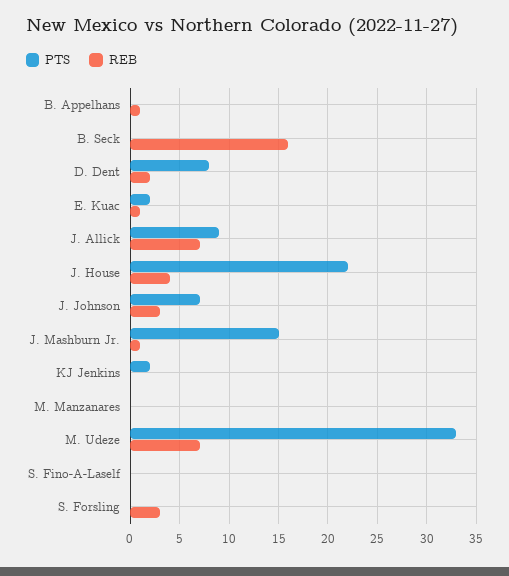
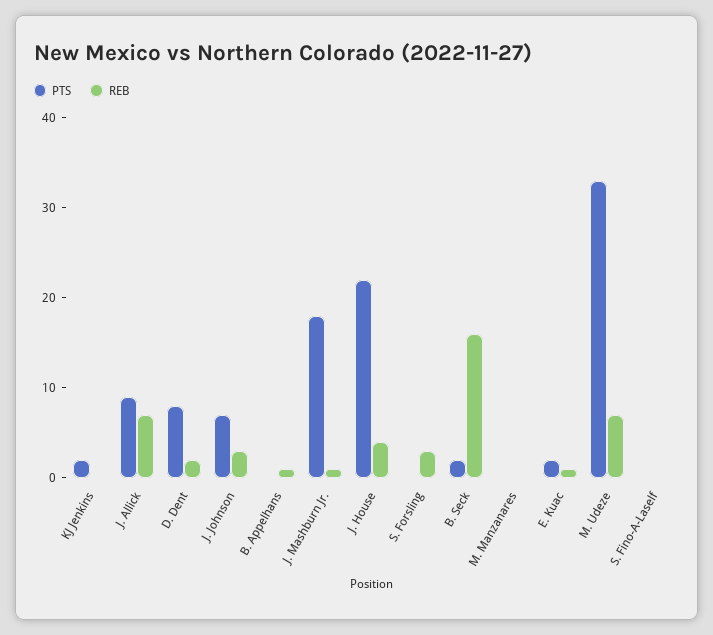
PTS, B. Seck: 0 -> 2
PTS, J. Mashburn Jr.: 15 -> 18

